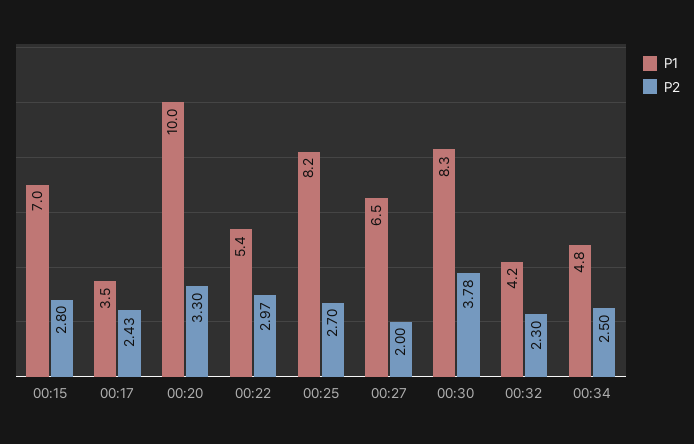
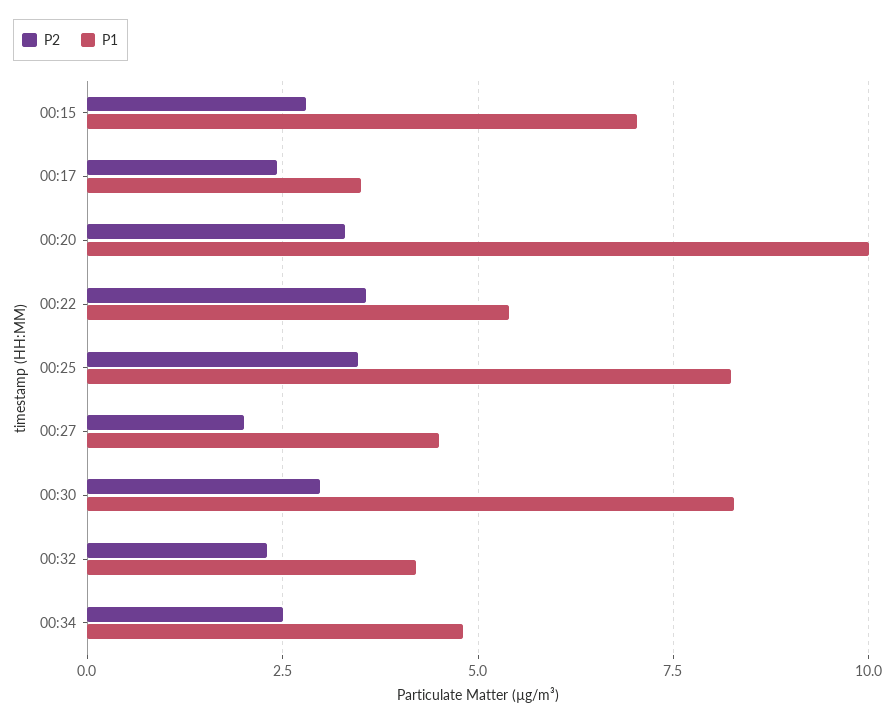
P2, 00:22: 2.97 -> 3.5
P2, 00:25: 2.7 -> 3.5
P1, 00:27: 6.5 -> 4.5
P2, 00:30: 3.78 -> 3

